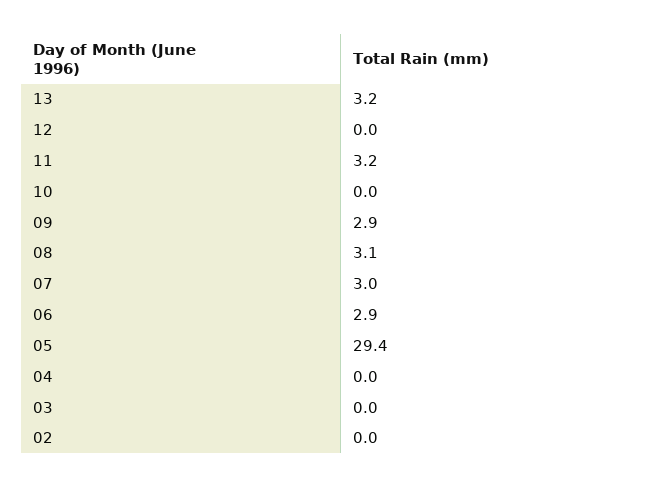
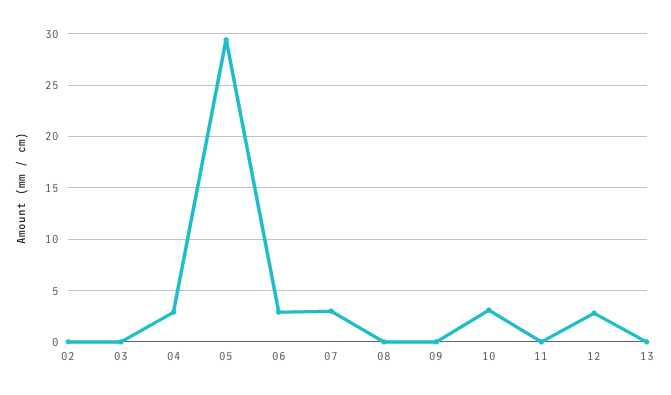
13: 3.2 -> 0
12: 0 -> 3
11: 3.2 -> 0
10: 0 -> 3
09: 2.9 -> 0
08: 3.1 -> 0
04: 0 -> 3

